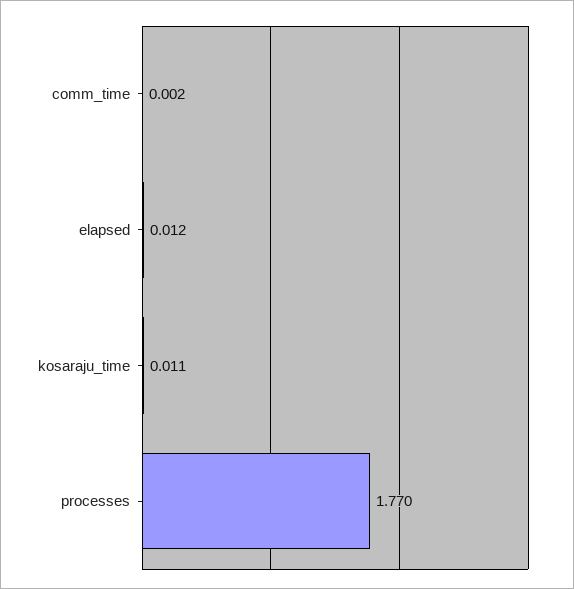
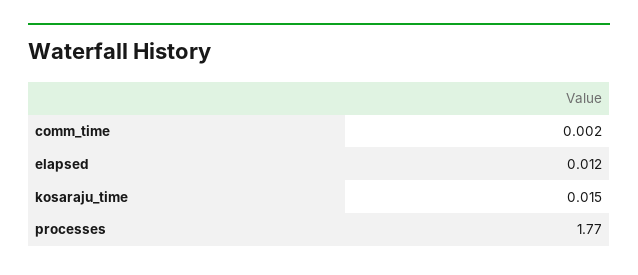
kosaraju_time: 0.011 -> 0.015

